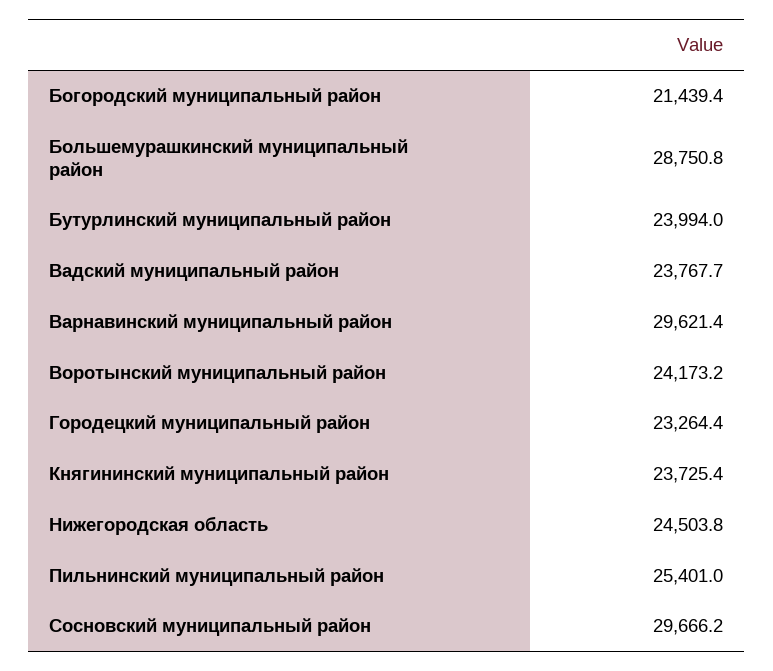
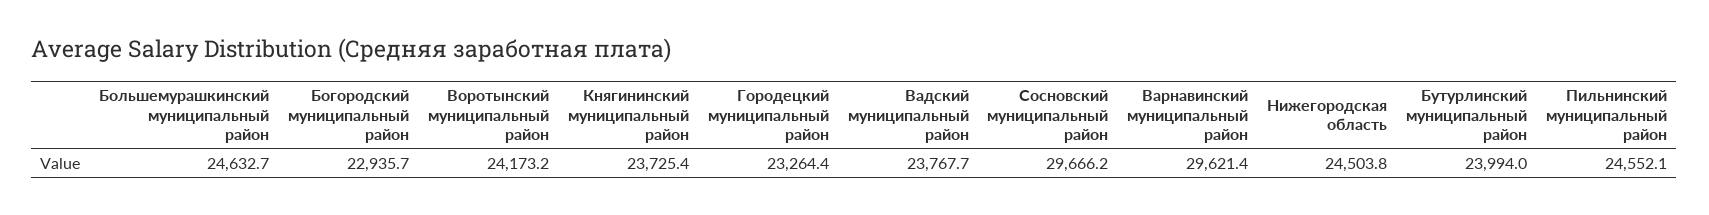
Богородский муниципальный район: 21439.4 -> 22935.7
Большемурашкинский муниципальный район: 28750.8 -> 24632.7
Пильнинский муниципальный район: 25401 -> 24552.1

